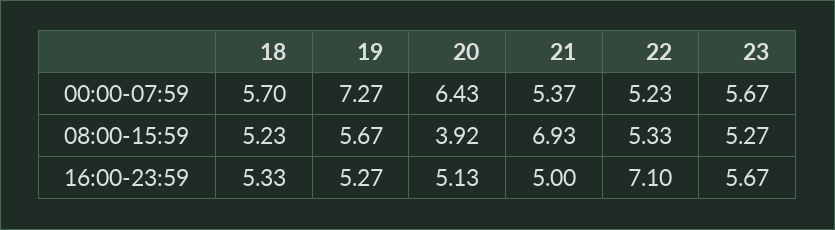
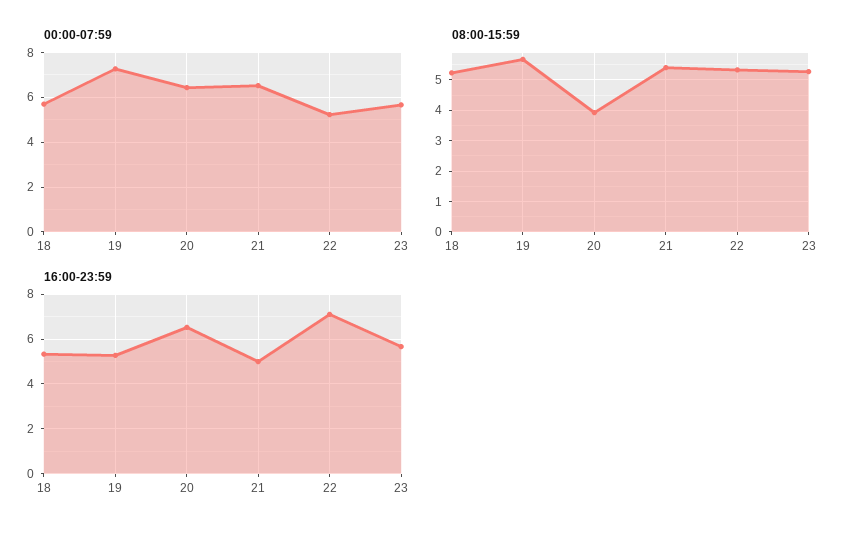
00:00-07:59, 21: 5.37 -> 6.5
08:00-15:59, 21: 6.93 -> 5.4
16:00-23:59, 20: 5.13 -> 6.5

